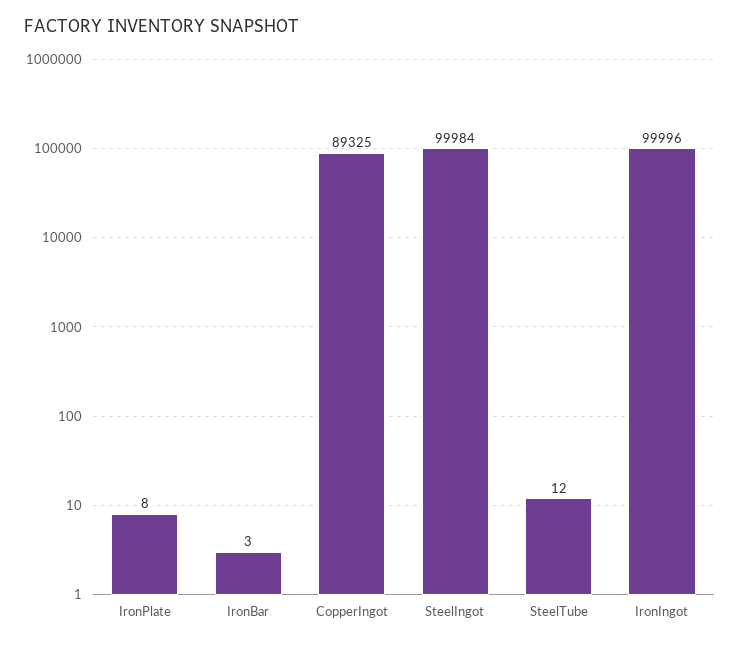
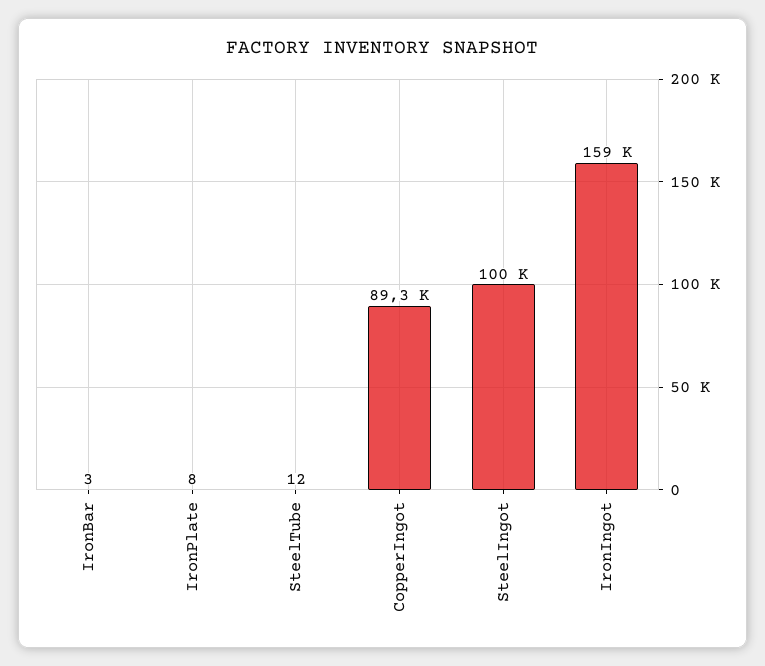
IronIngot: 99996 -> 159000

